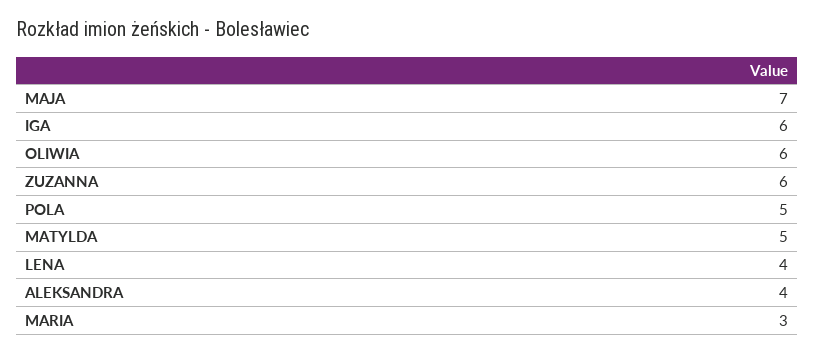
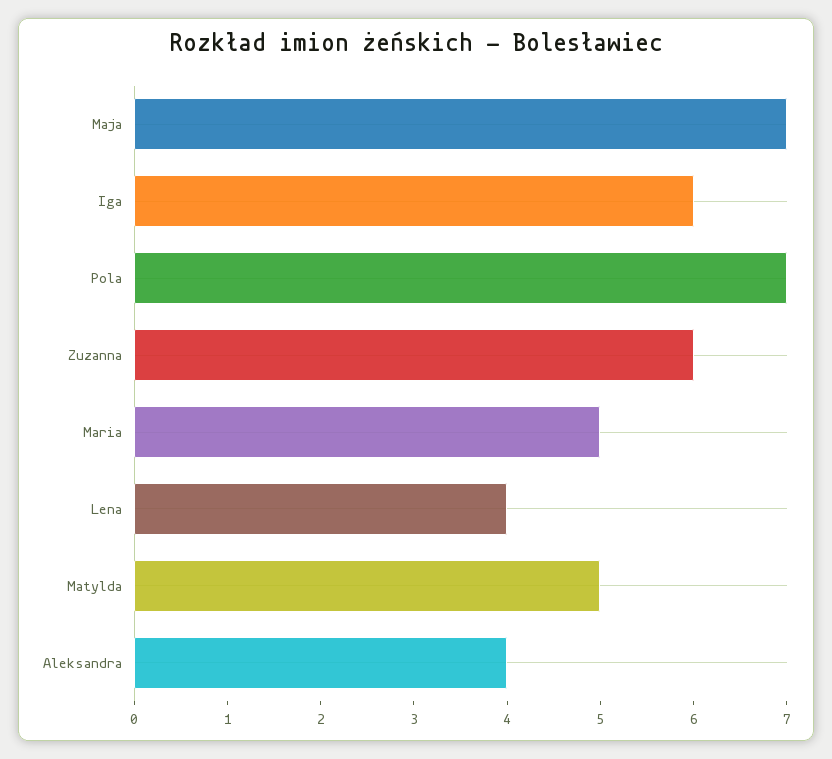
OLIWIA: 6 -> none
POLA: 5 -> 7
MARIA: 3 -> 5

